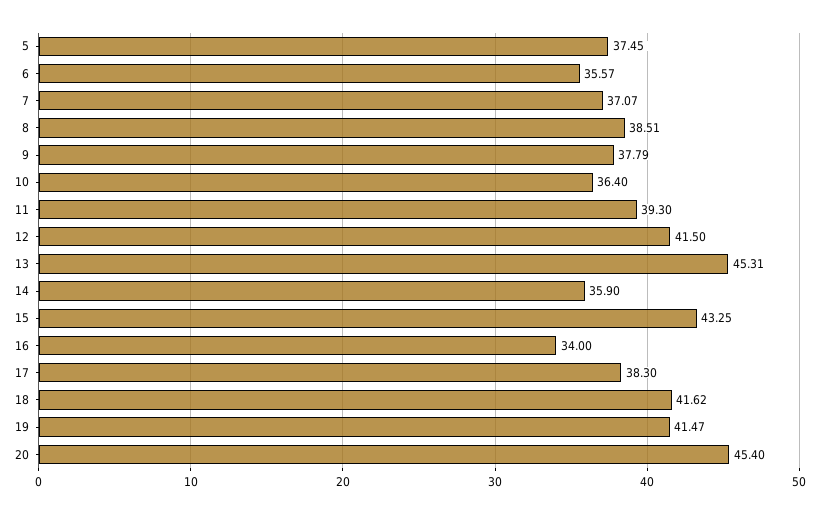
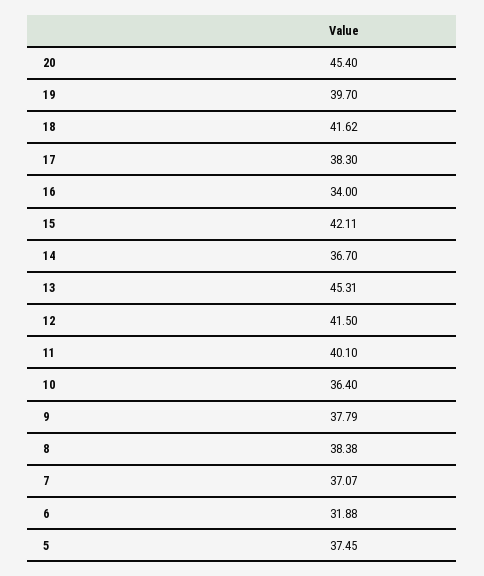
6: 35.57 -> 31.88
8: 38.51 -> 38.38
11: 39.3 -> 40.1
14: 35.9 -> 36.7
15: 43.25 -> 42.11
19: 41.47 -> 39.7

